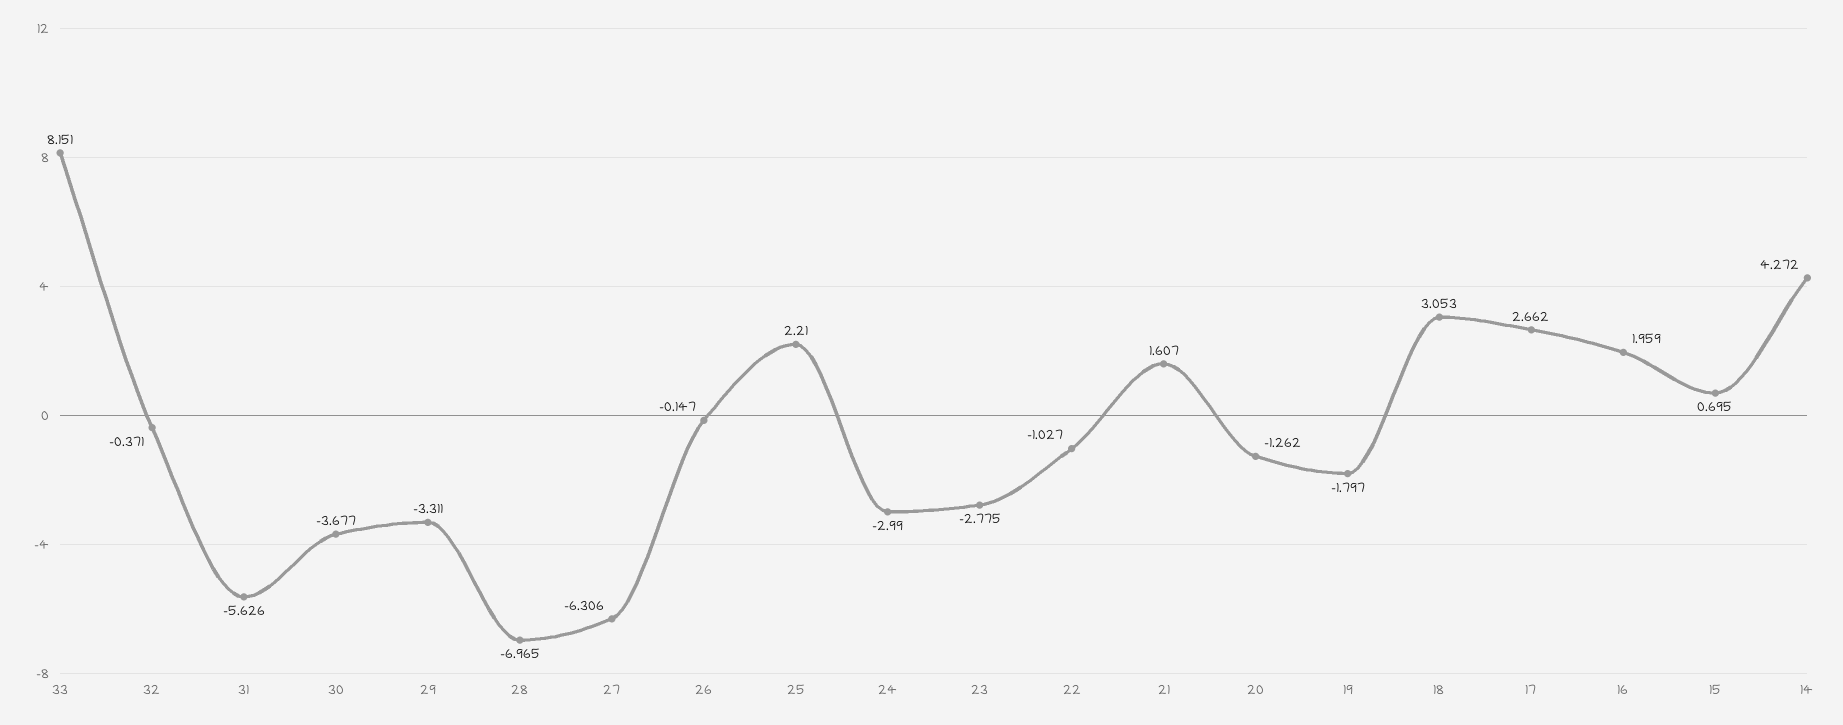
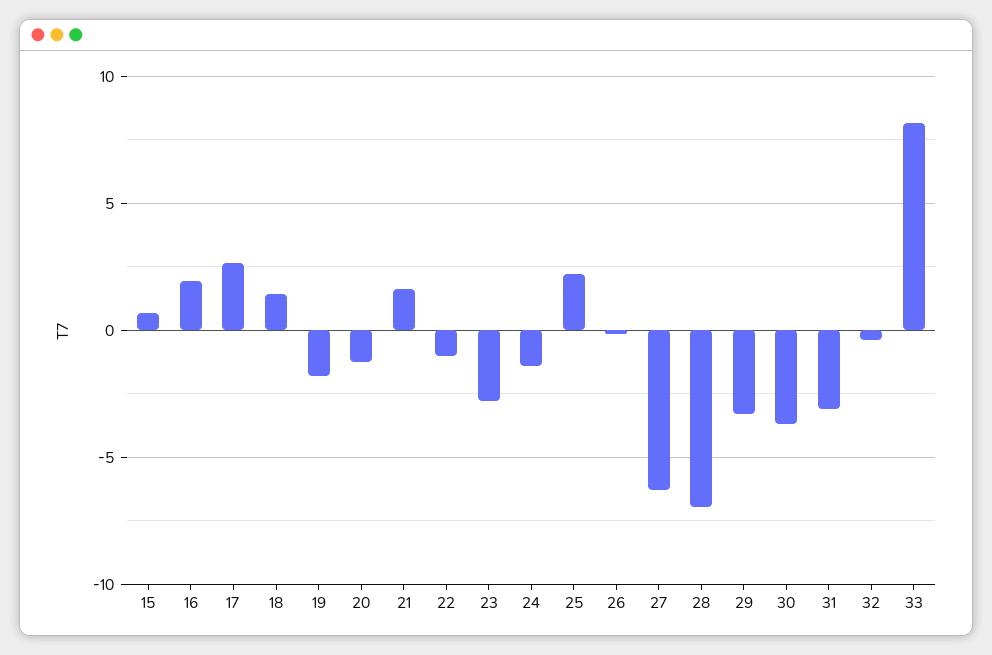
31: -5.626 -> -3
24: -2.99 -> -1.5
18: 3.053 -> 1.5
14: 4.272 -> none

